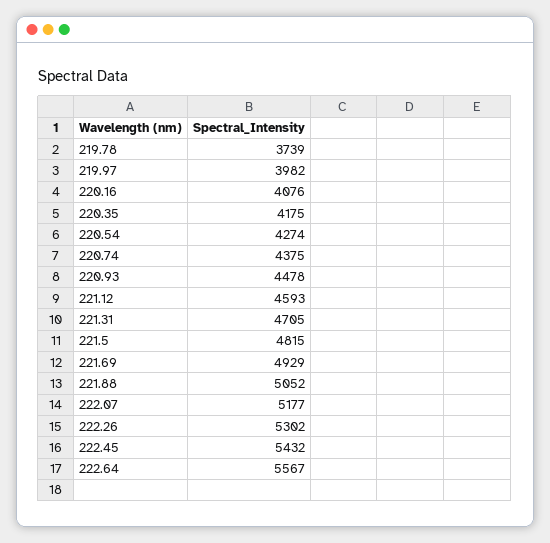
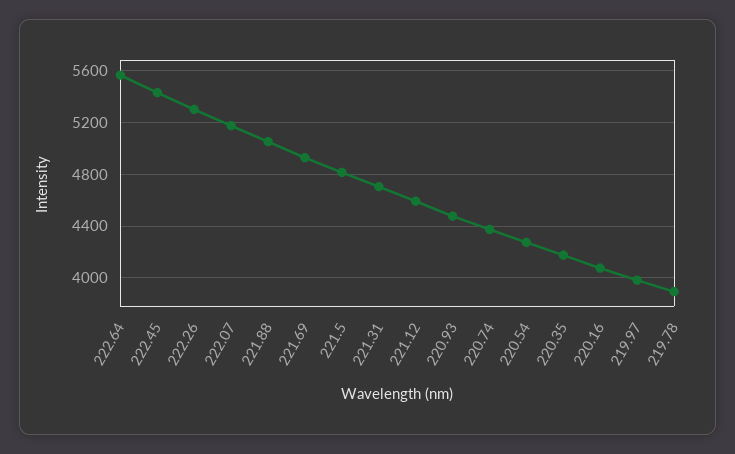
219.78: 3739 -> 3900

